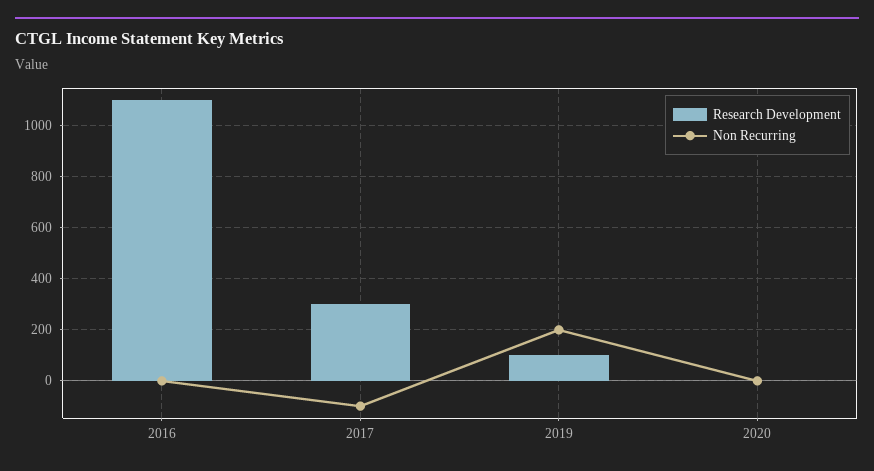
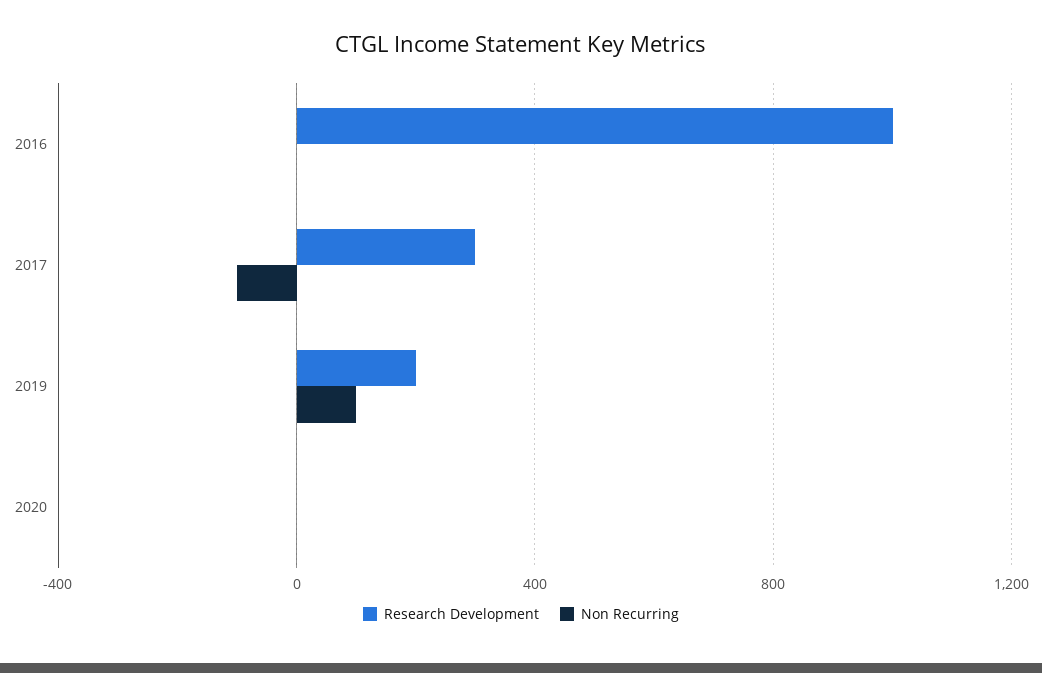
Research Development, 2016: 1100 -> 1000
Research Development, 2019: 100 -> 200
Non Recurring, 2019: 200 -> 100

